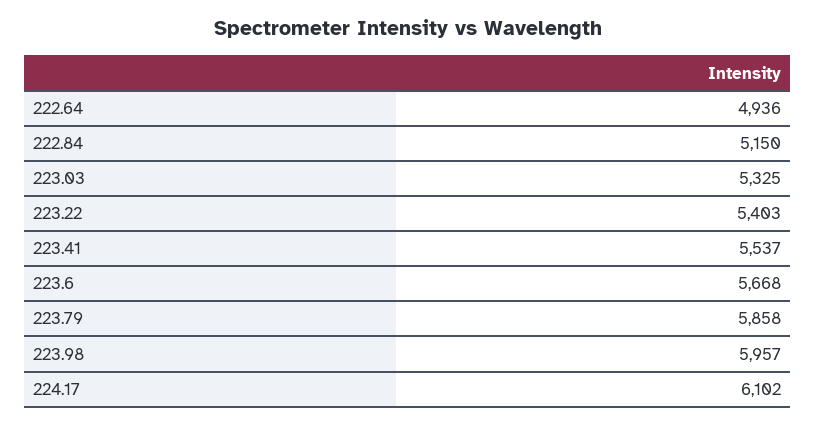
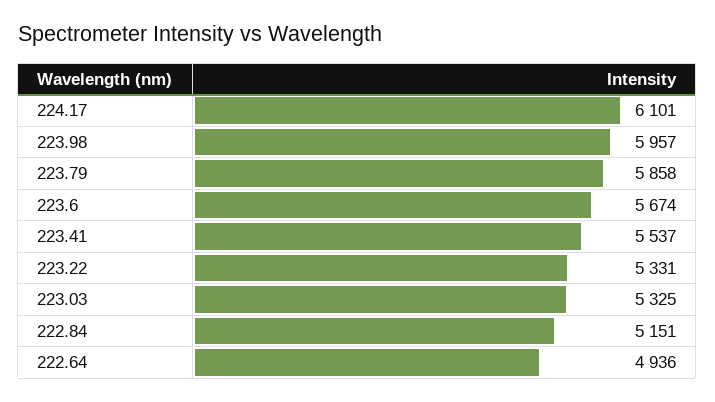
222.84: 5150 -> 5151
223.22: 5403 -> 5331
223.6: 5668 -> 5674
224.17: 6102 -> 6101

